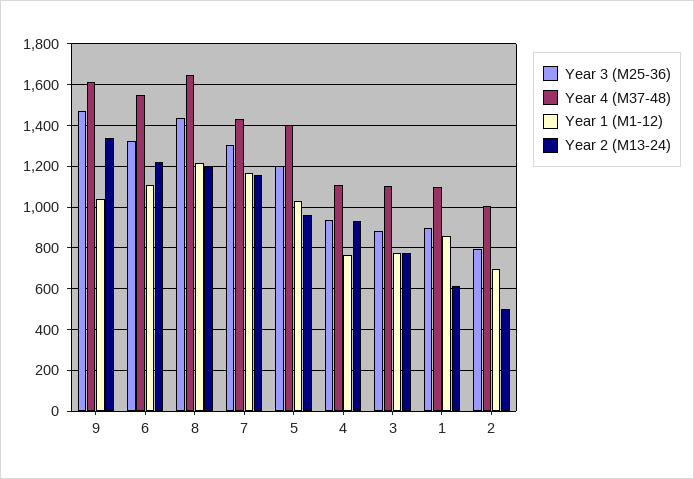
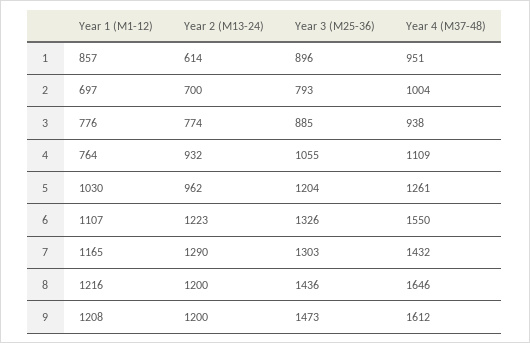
Year 1 (M1-12), 9: 1050 -> 1208
Year 2 (M13-24), 9: 1350 -> 1200
Year 2 (M13-24), 7: 1150 -> 1290
Year 4 (M37-48), 5: 1400 -> 1261
Year 3 (M25-36), 4: 950 -> 1055
Year 4 (M37-48), 3: 1100 -> 938
Year 4 (M37-48), 1: 1100 -> 951
Year 2 (M13-24), 2: 500 -> 700

